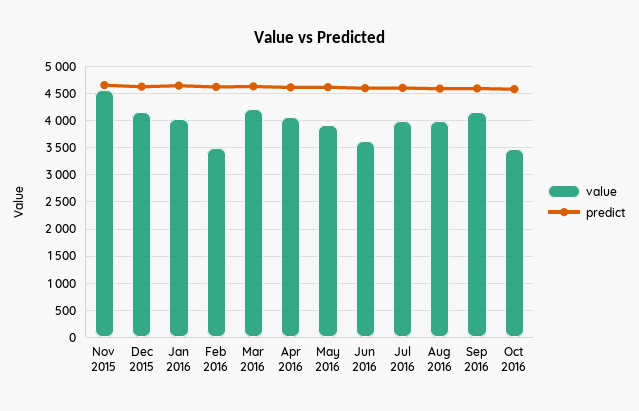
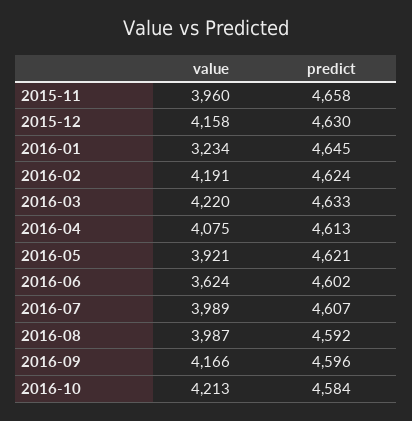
value, Nov 2015: 4500 -> 3960
value, Jan 2016: 4000 -> 3234
value, Feb 2016: 3500 -> 4191
value, Oct 2016: 3500 -> 4213

